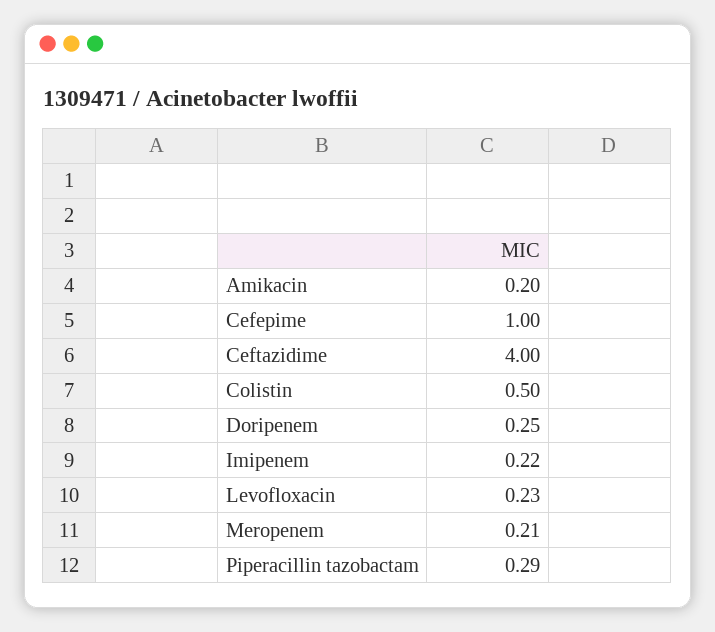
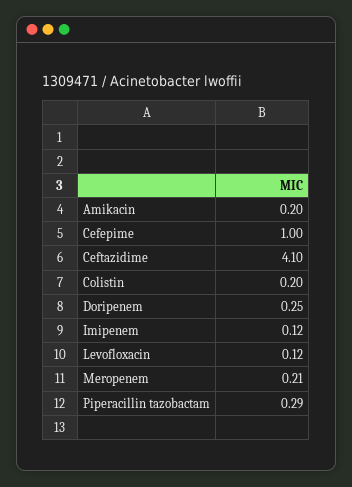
Ceftazidime: 4 -> 4.1
Colistin: 0.5 -> 0.2
Imipenem: 0.22 -> 0.12
Levofloxacin: 0.23 -> 0.12

